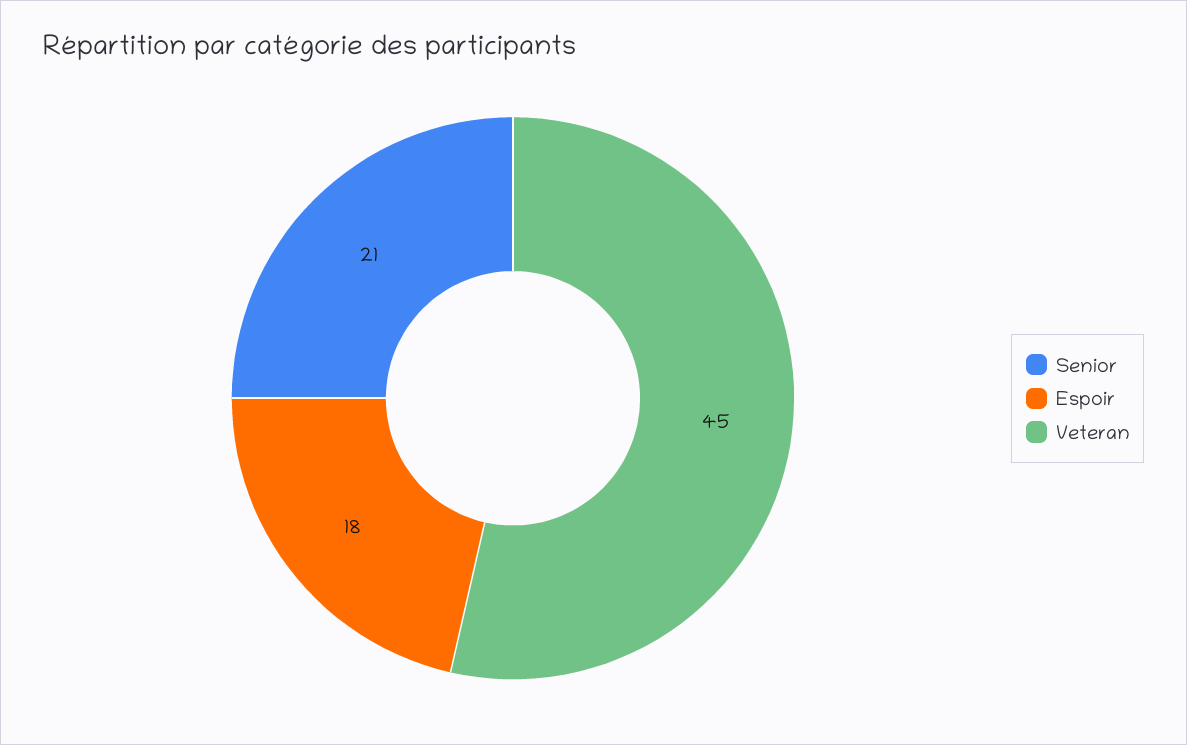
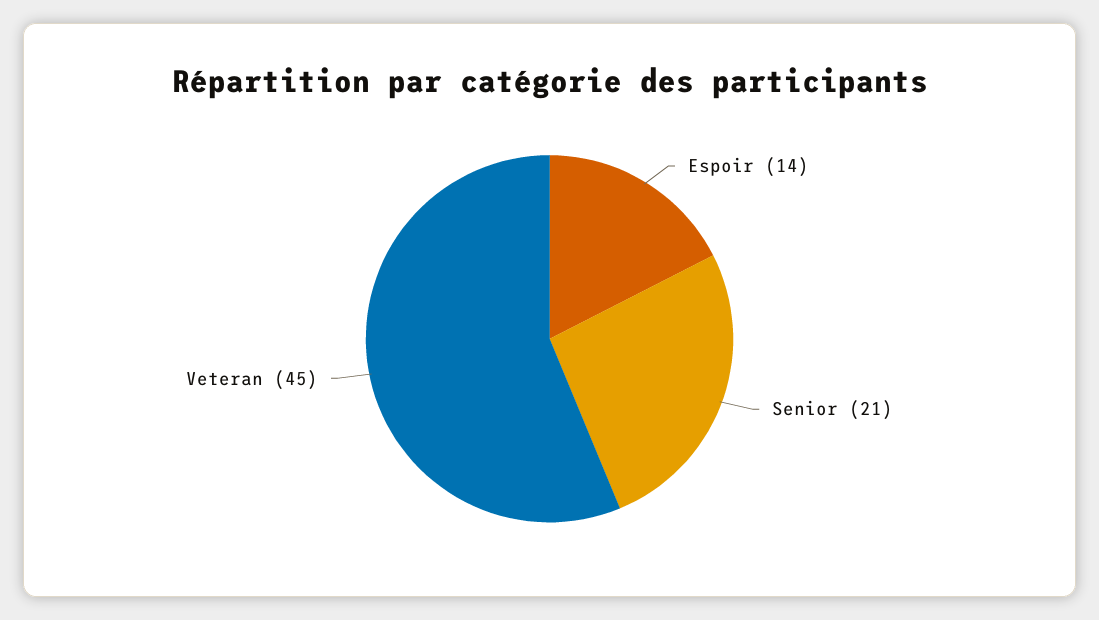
Espoir: 18 -> 14

